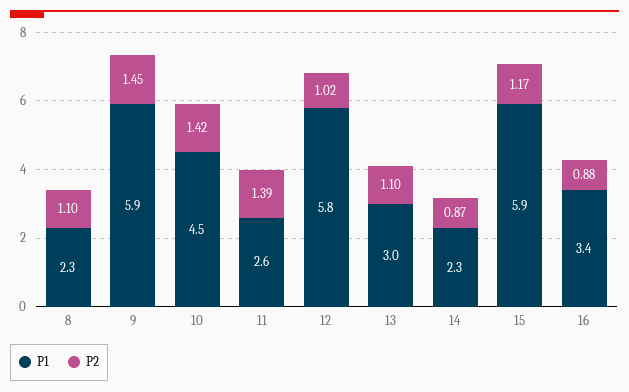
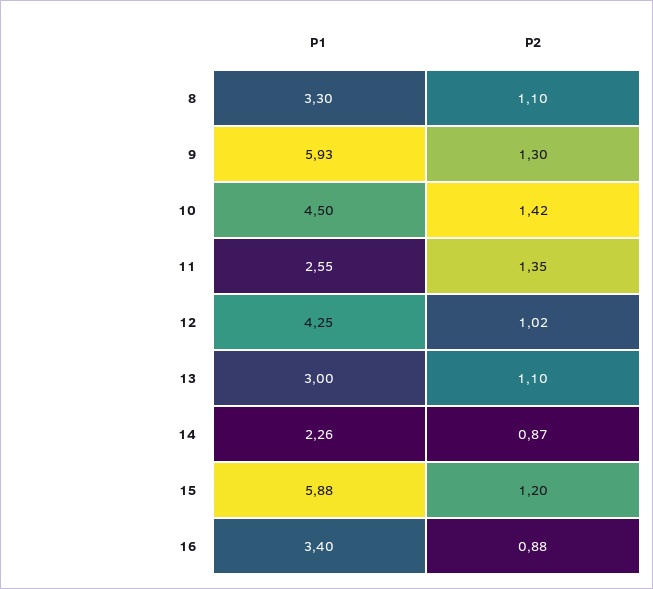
P1, 8: 2.3 -> 3.3
P2, 9: 1.45 -> 1.3
P2, 11: 1.39 -> 1.35
P1, 12: 5.8 -> 4.25
P2, 15: 1.17 -> 1.2

